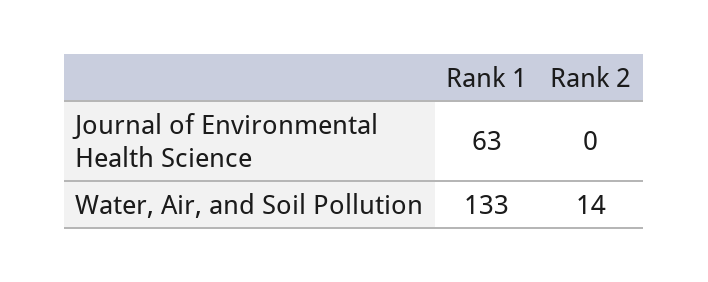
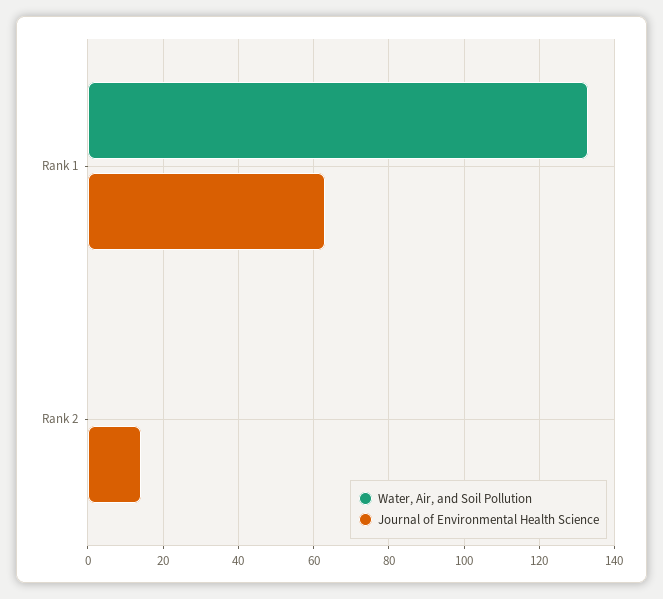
Journal of Environmental Health Science, Rank 2: 0 -> 15
Water, Air, and Soil Pollution, Rank 2: 14 -> 0

